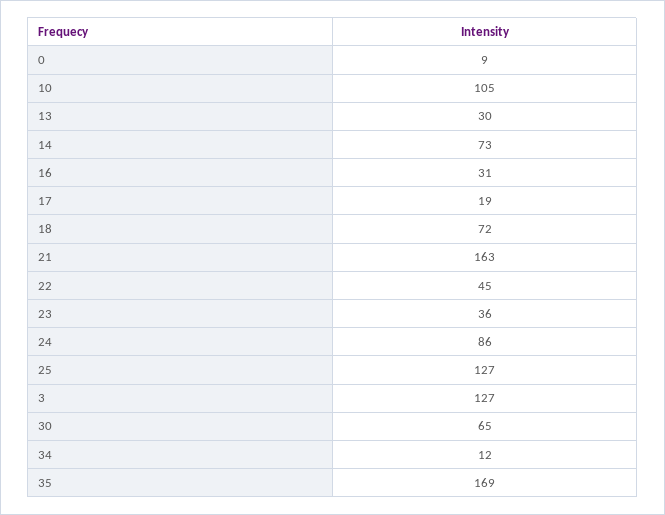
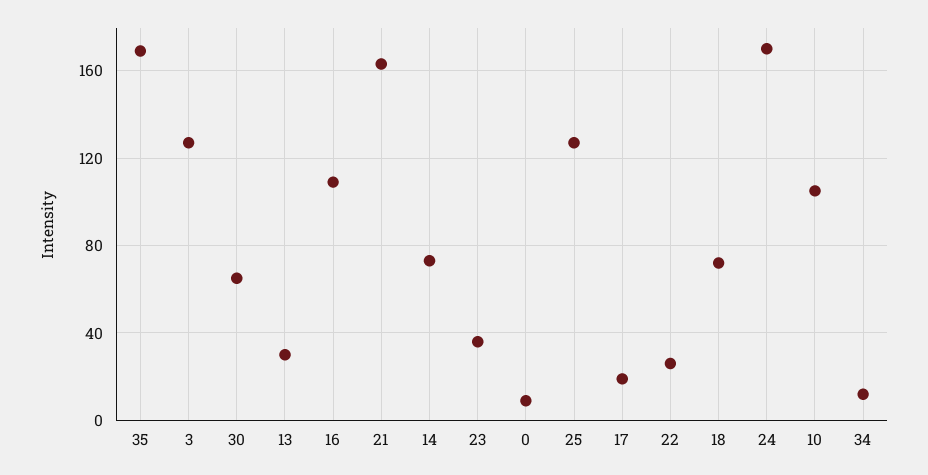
16: 31 -> 110
22: 45 -> 25
24: 86 -> 170

